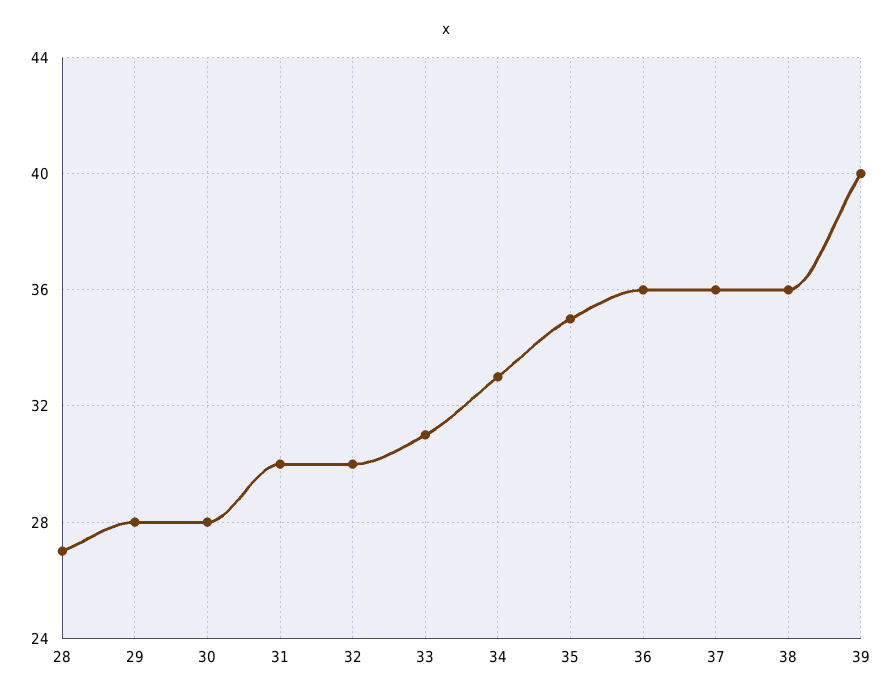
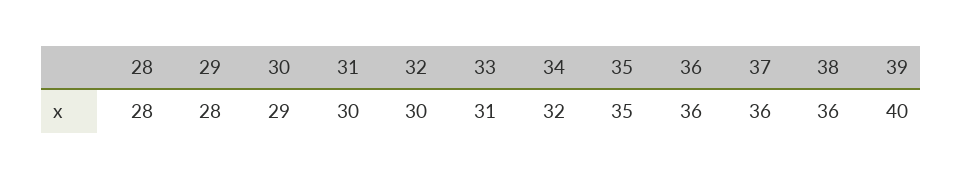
28: 27 -> 28
30: 28 -> 29
34: 33 -> 32

